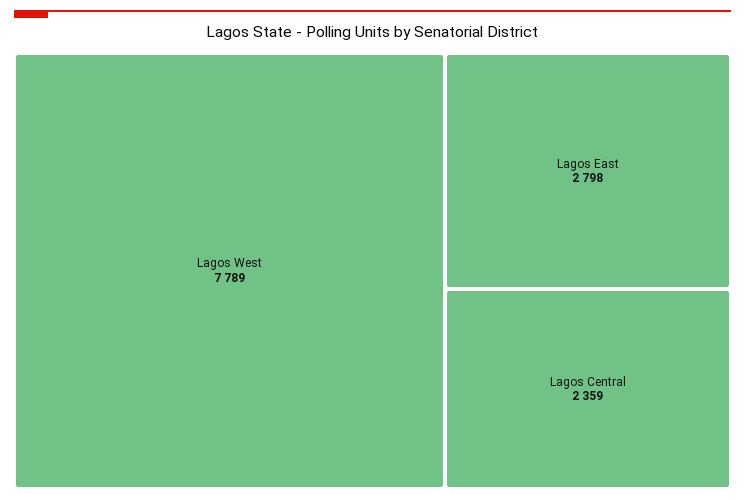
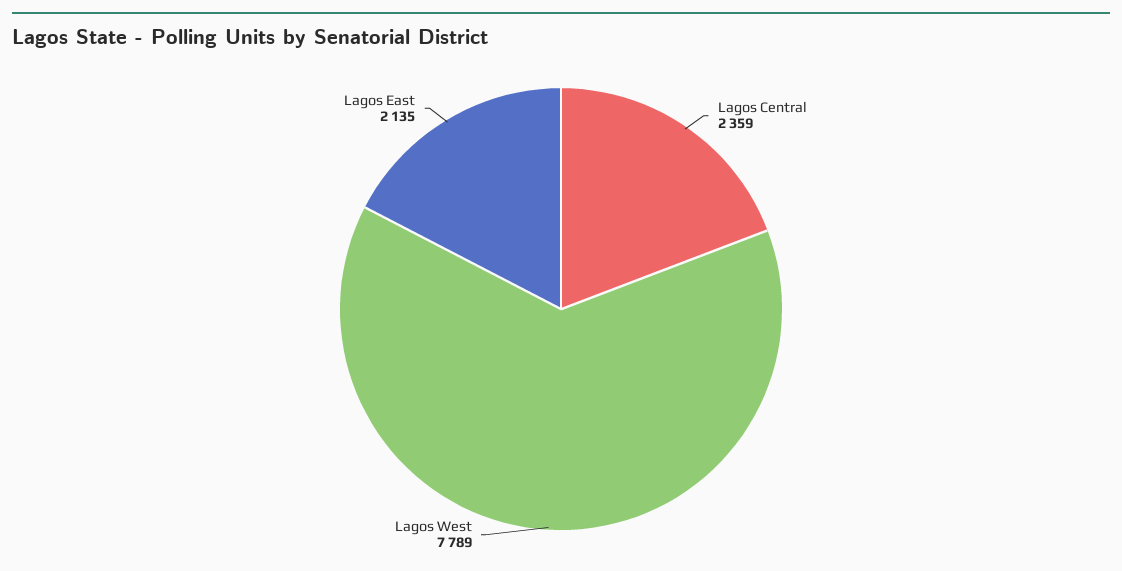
Lagos East: 2798 -> 2135

